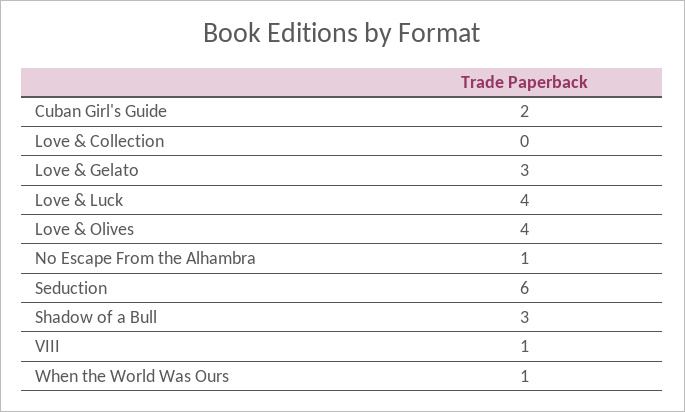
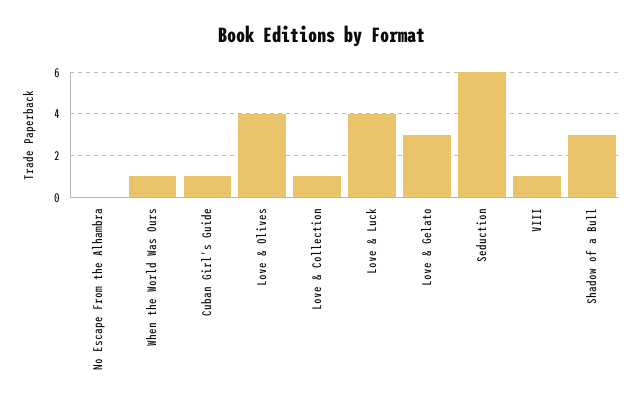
Cuban Girl's Guide: 2 -> 1
Love & Collection: 0 -> 1
No Escape From the Alhambra: 1 -> 0

